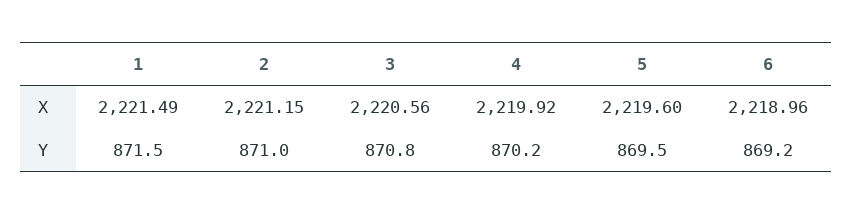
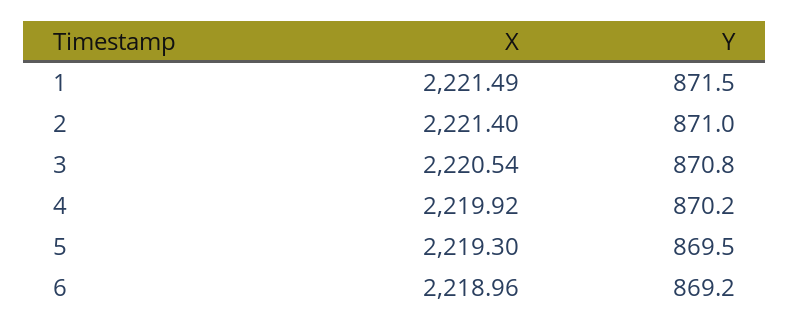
2, X: 2221.15 -> 2221.4
3, X: 2220.56 -> 2220.54
5, X: 2219.6 -> 2219.3

